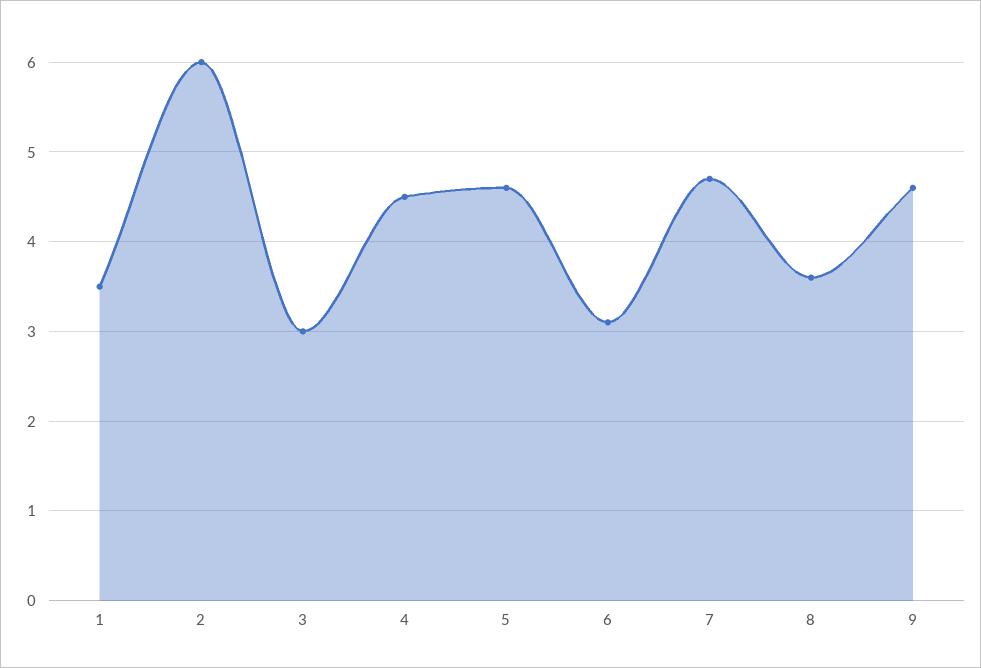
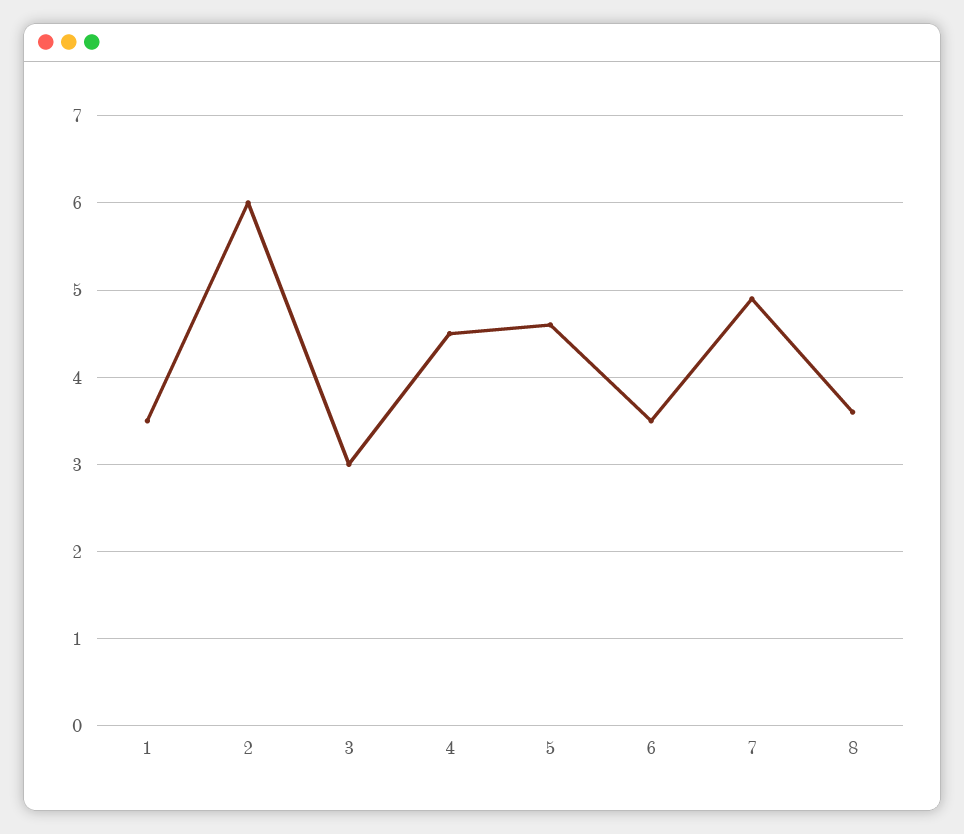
6: 3.1 -> 3.5
7: 4.7 -> 4.9
9: 4.6 -> none

